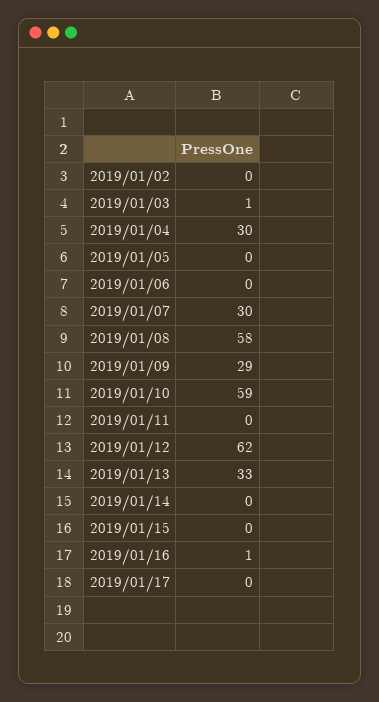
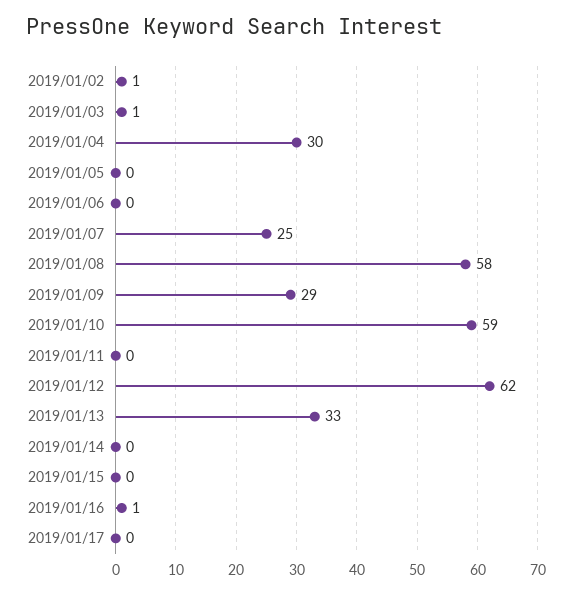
2019/01/02: 0 -> 1
2019/01/07: 30 -> 25

